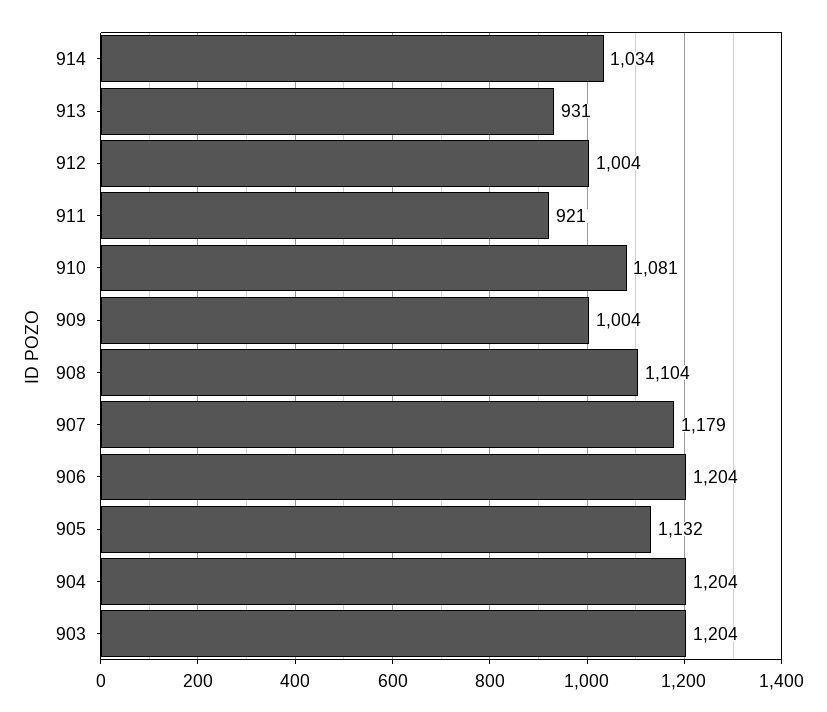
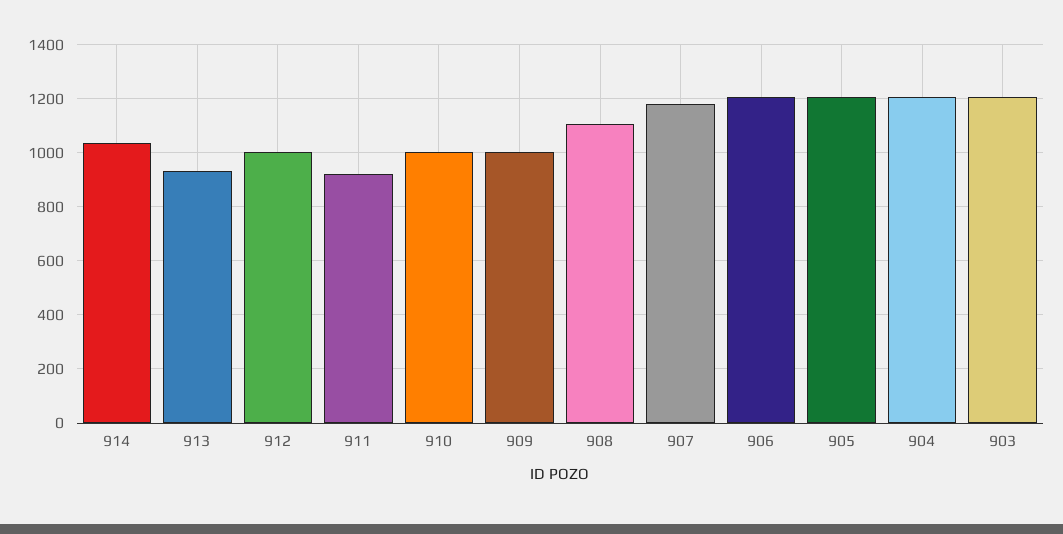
910: 1081 -> 1000
905: 1132 -> 1200

